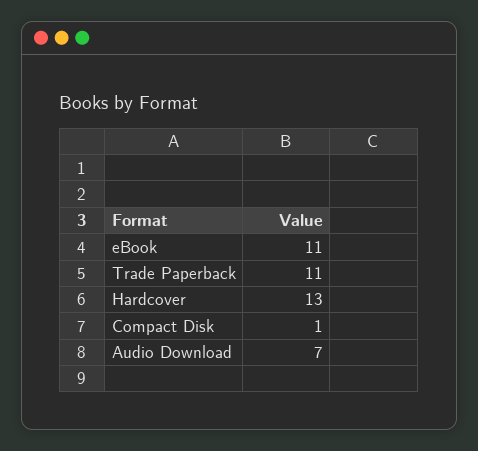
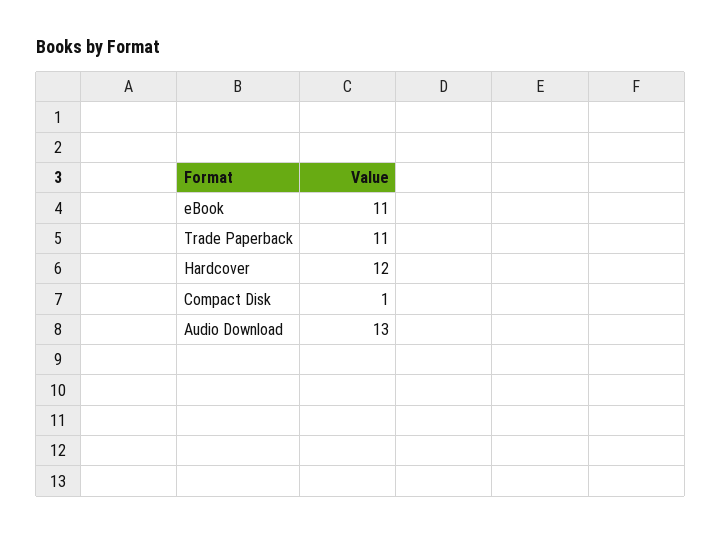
Hardcover: 13 -> 12
Audio Download: 7 -> 13

